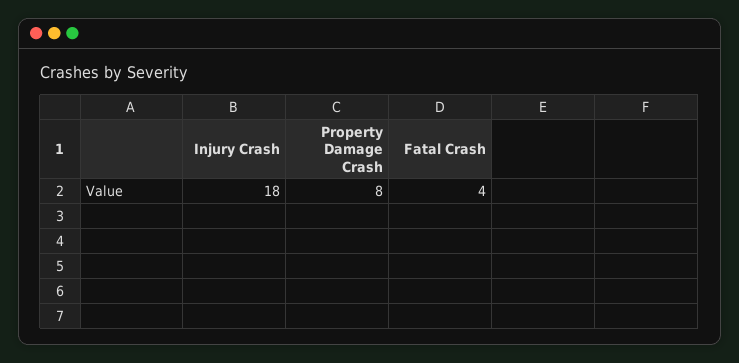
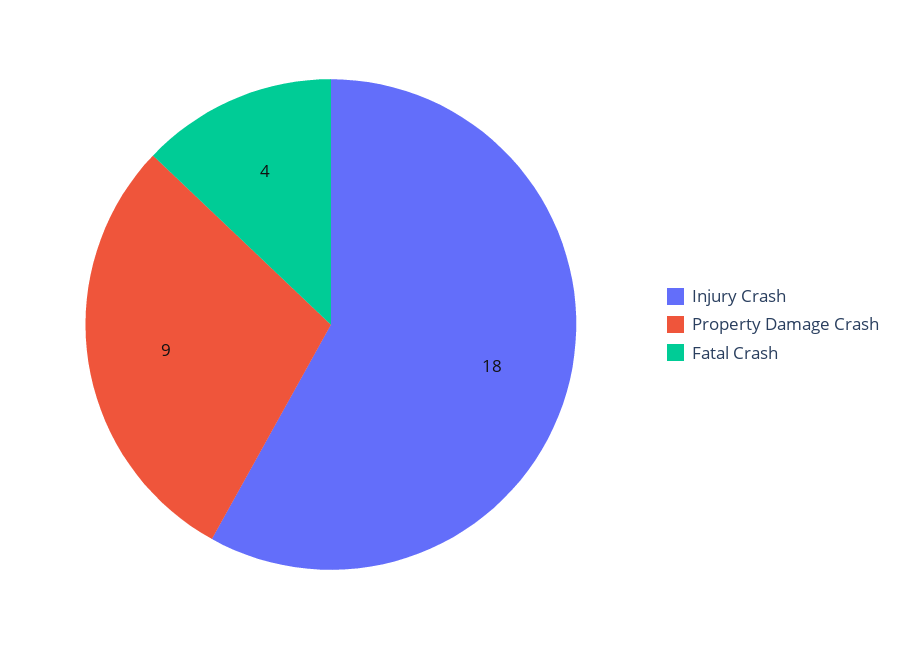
Property Damage Crash: 8 -> 9

